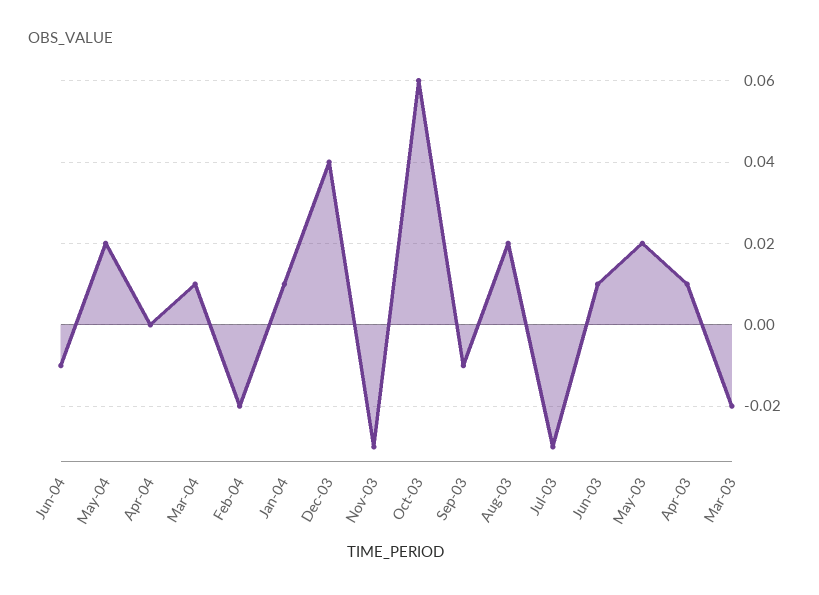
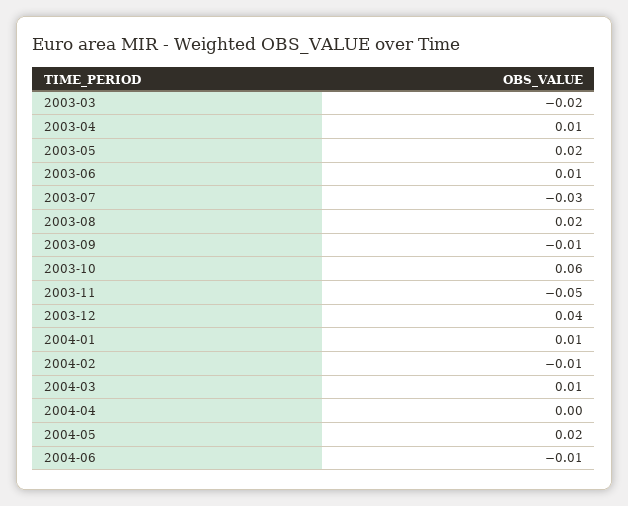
Feb-04: -0.02 -> -0.01
Nov-03: -0.03 -> -0.05

